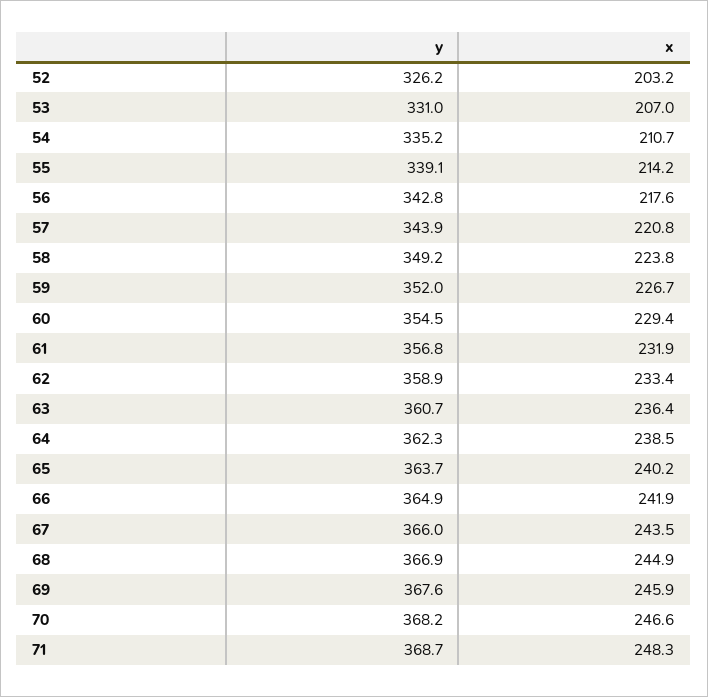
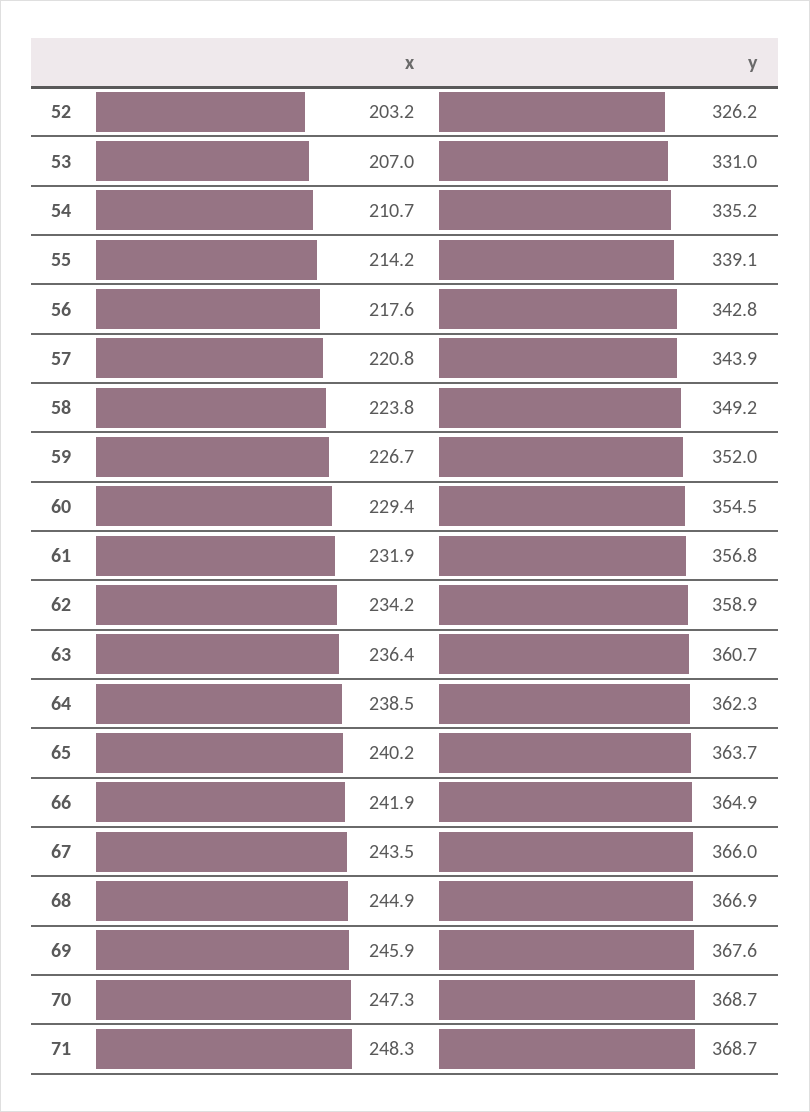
x, 62: 233.4 -> 234.2
y, 70: 368.2 -> 368.7
x, 70: 246.6 -> 247.3

